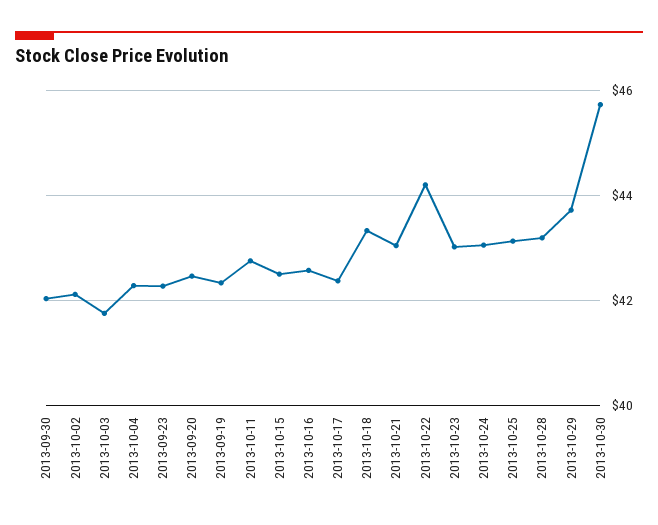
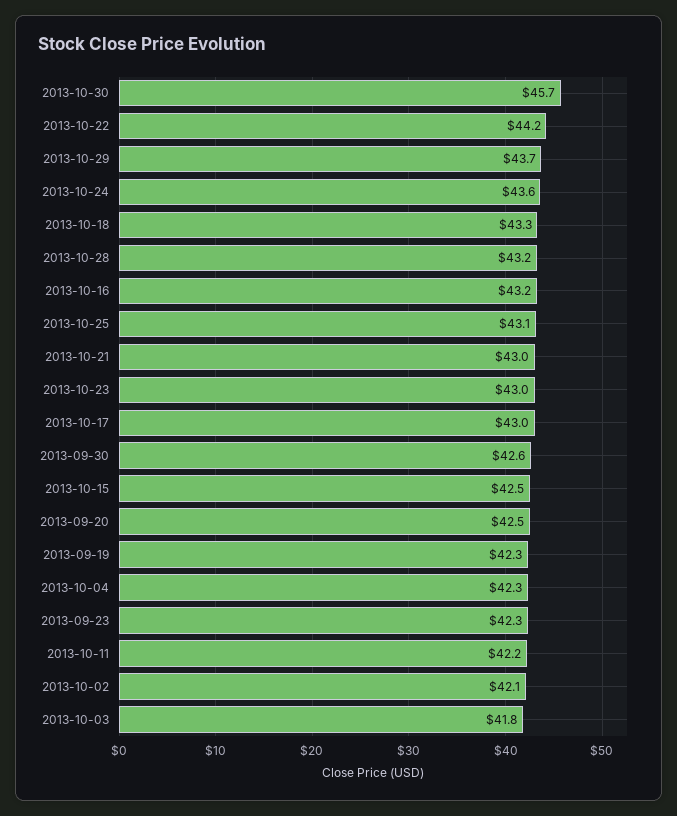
2013-09-30: 42 -> 42.6
2013-10-11: 42.8 -> 42.2
2013-10-16: 42.6 -> 43.2
2013-10-17: 42.4 -> 43
2013-10-24: 43 -> 43.6

